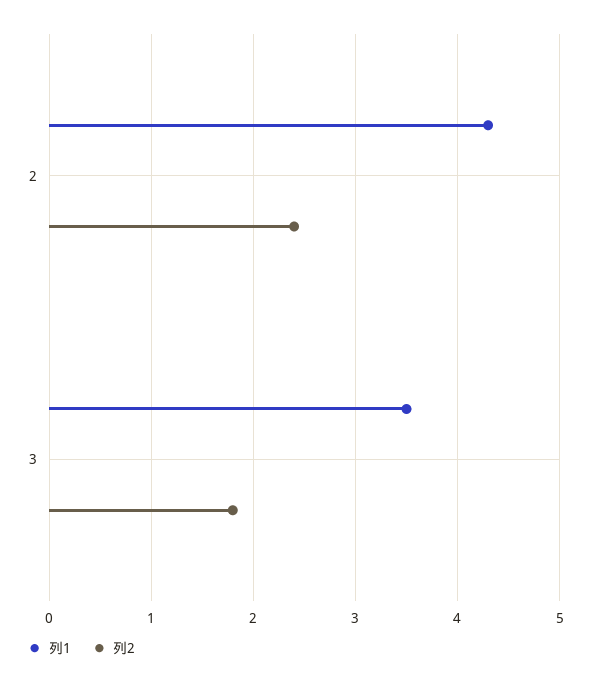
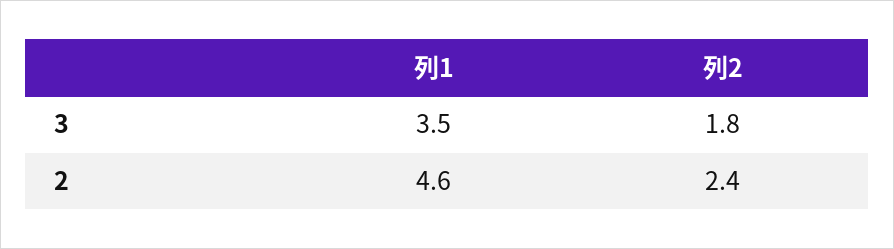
列1, 2: 4.3 -> 4.6

